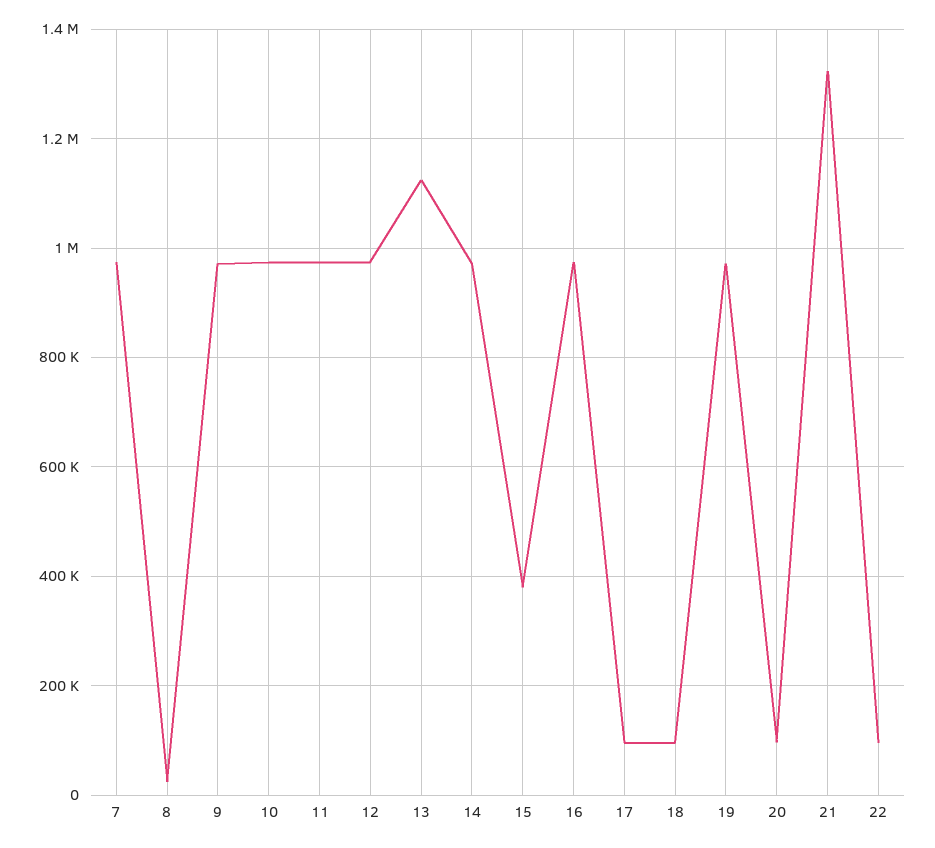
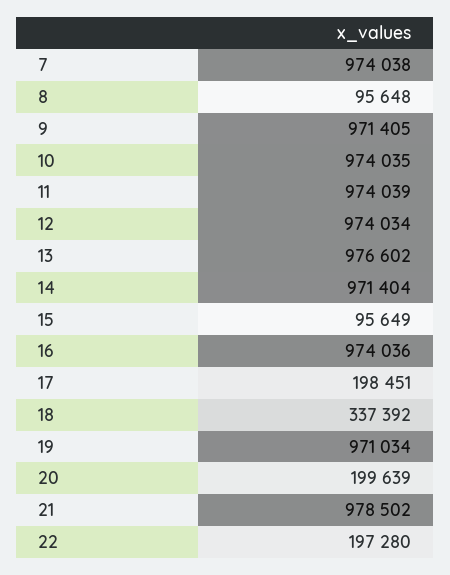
8: 20000 -> 95648
13: 1120000 -> 976602
15: 380000 -> 95649
17: 100000 -> 198451
18: 100000 -> 337392
20: 100000 -> 199639
21: 1320000 -> 978502
22: 100000 -> 197280

